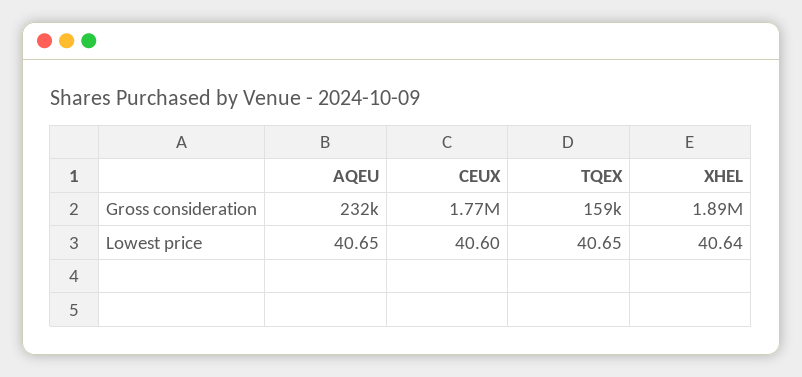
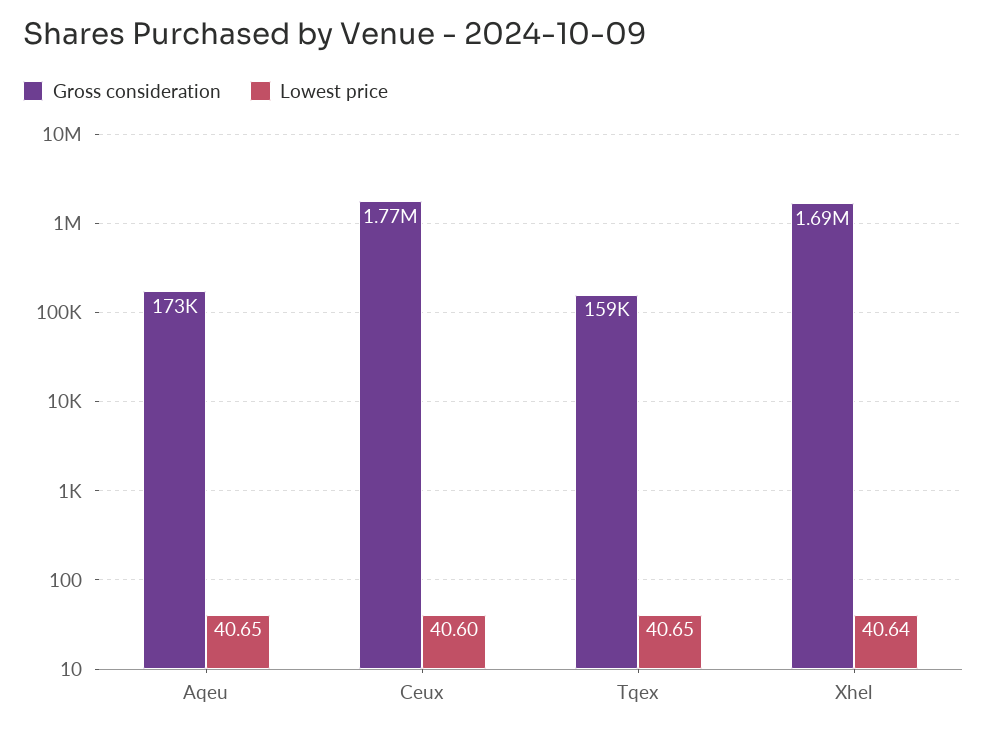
Gross consideration, AQEU: 232000 -> 173000
Gross consideration, XHEL: 1890000 -> 1690000

